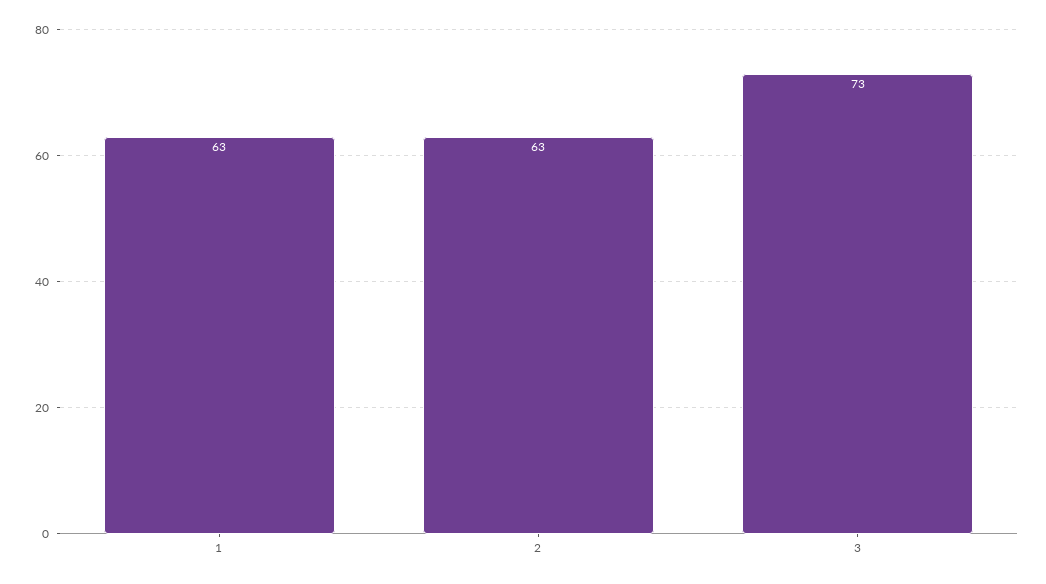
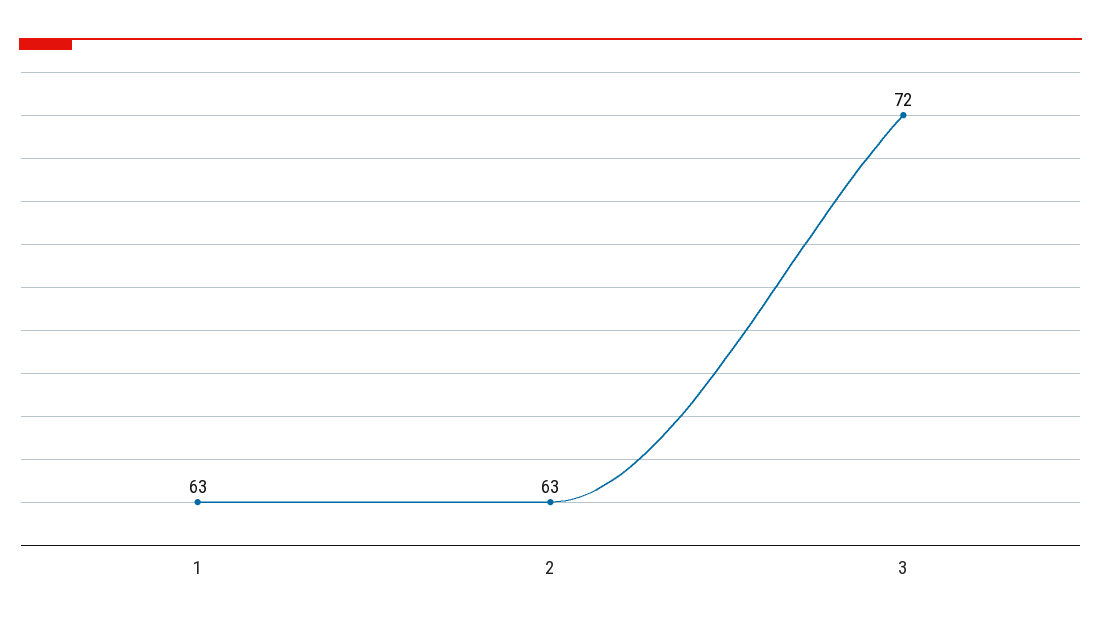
3: 73 -> 72

